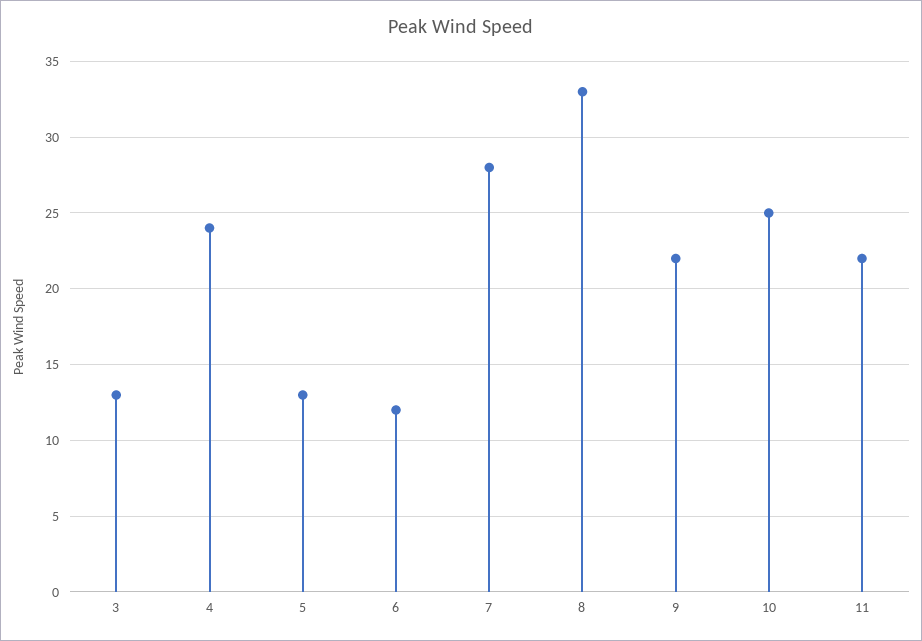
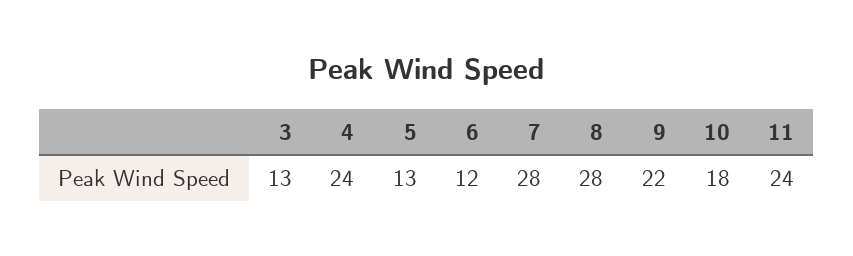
8: 33 -> 28
10: 25 -> 18
11: 22 -> 24

